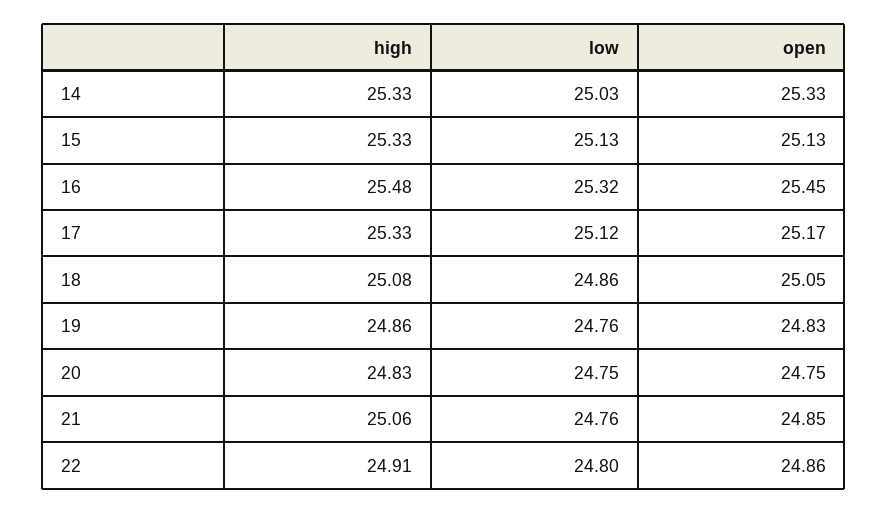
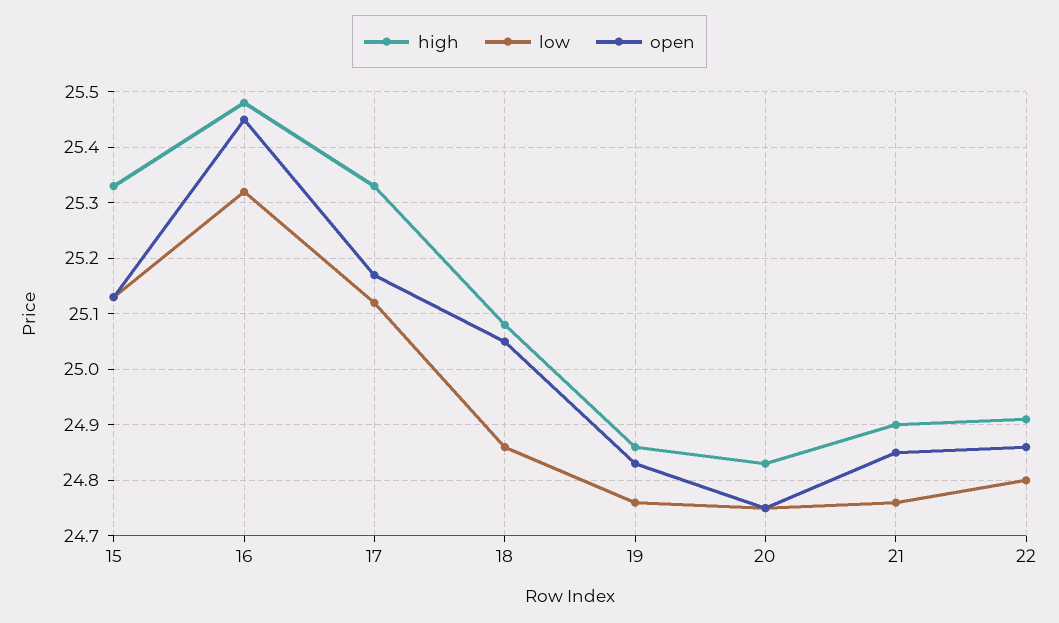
high, 14: 25.33 -> none
low, 14: 25.03 -> none
open, 14: 25.33 -> none
high, 21: 25.06 -> 24.9

